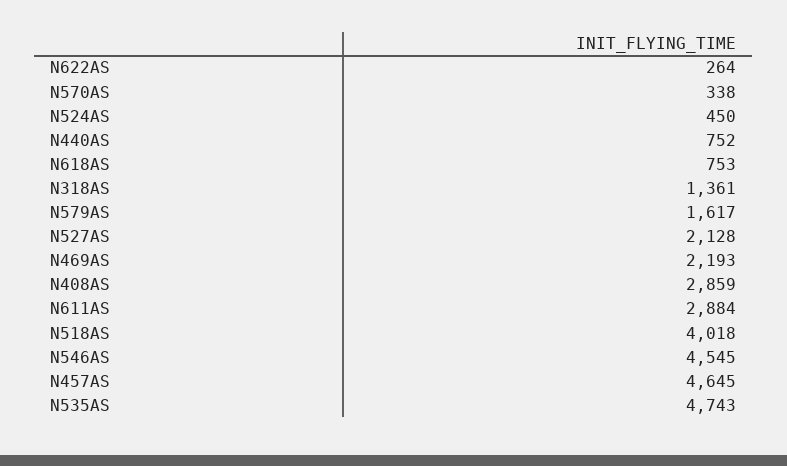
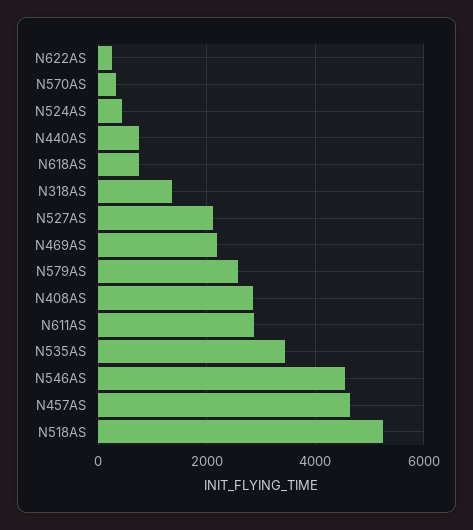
N579AS: 1617 -> 2600
N518AS: 4018 -> 5200
N535AS: 4743 -> 3400

